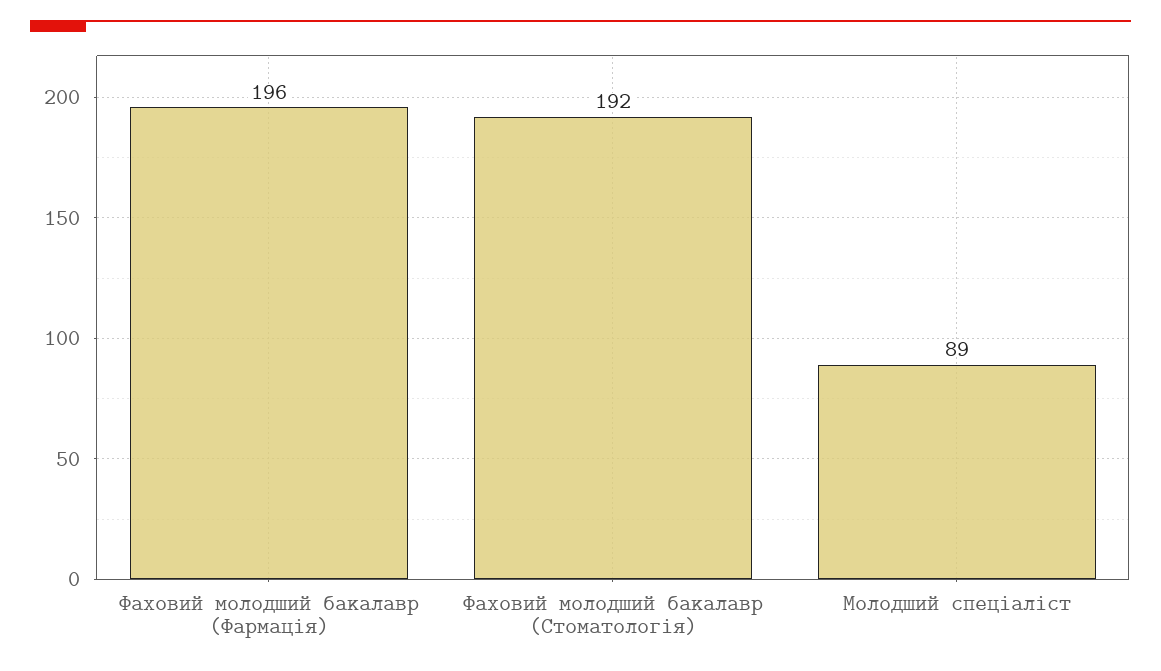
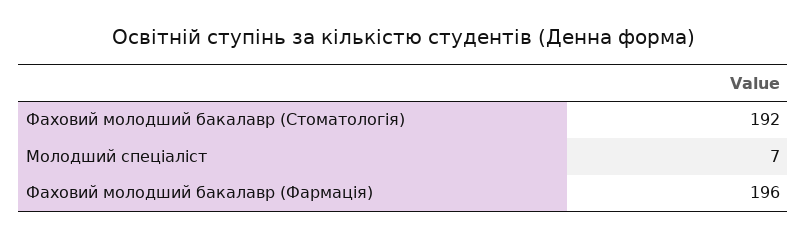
Молодший спеціаліст: 89 -> 7

